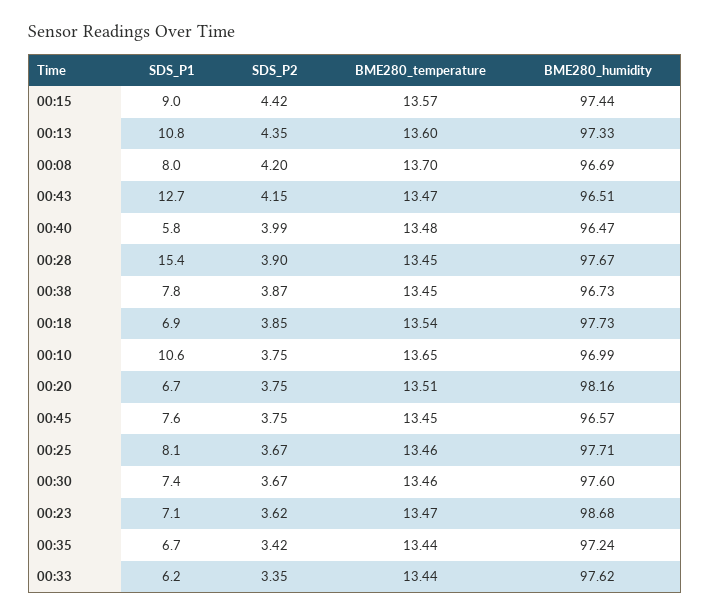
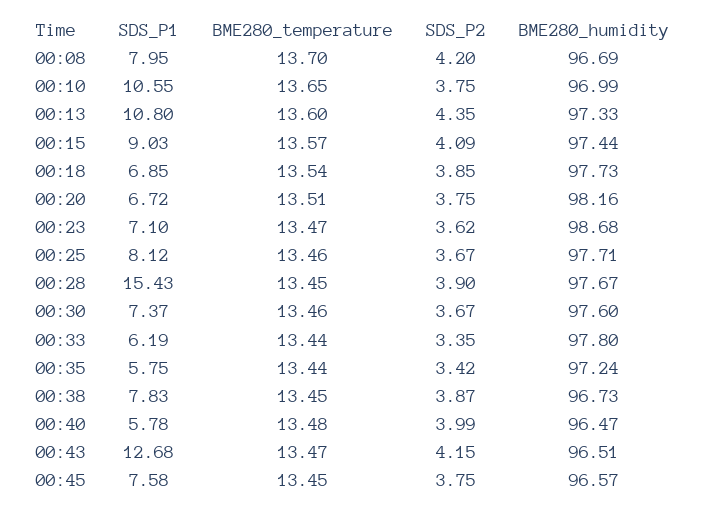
SDS_P2, 00:15: 4.42 -> 4.09
SDS_P1, 00:35: 6.7 -> 5.75
BME280_humidity, 00:33: 97.62 -> 97.8

